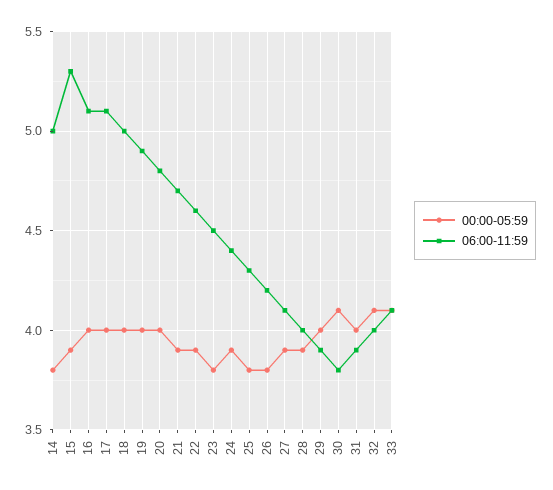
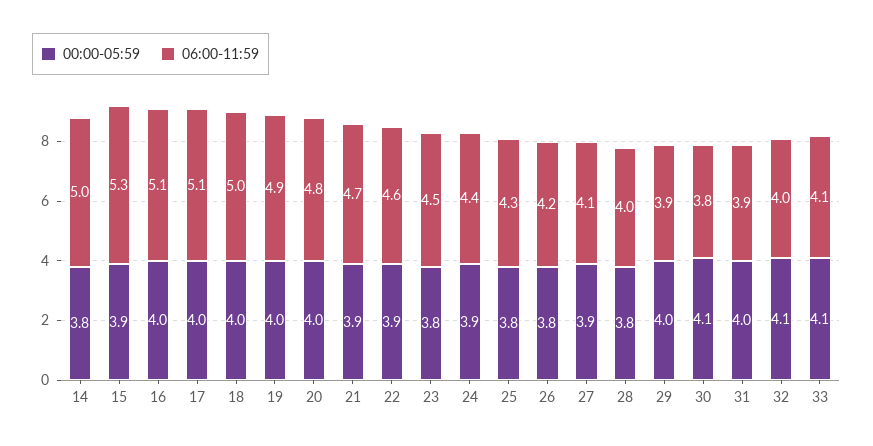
00:00-05:59, 28: 3.9 -> 3.8

